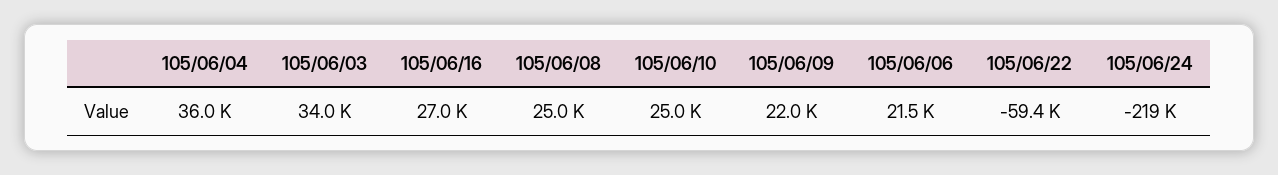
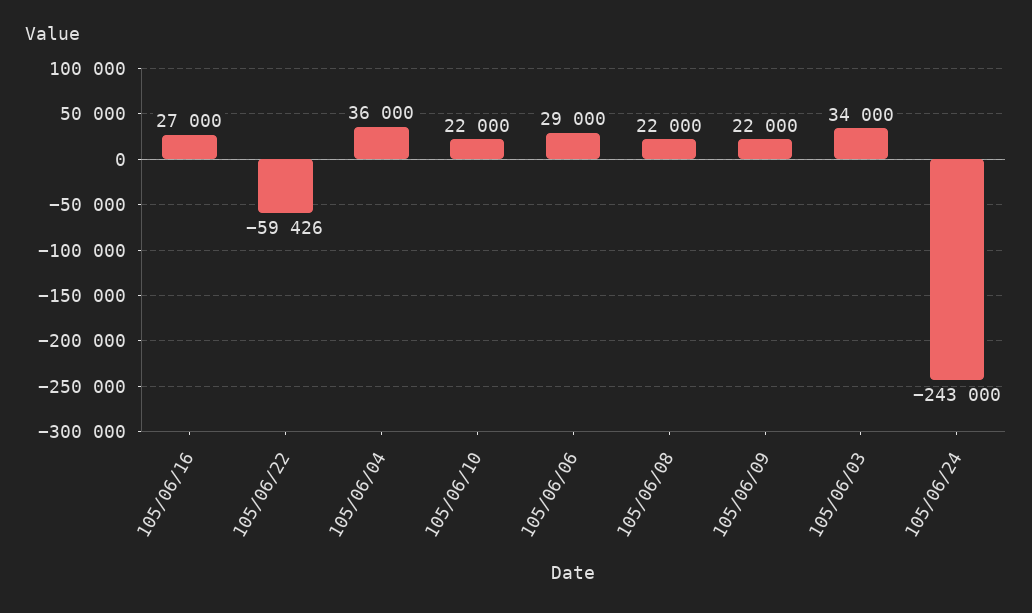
105/06/08: 25000 -> 22000
105/06/10: 25000 -> 22000
105/06/06: 21500 -> 29000
105/06/24: -219000 -> -243000

